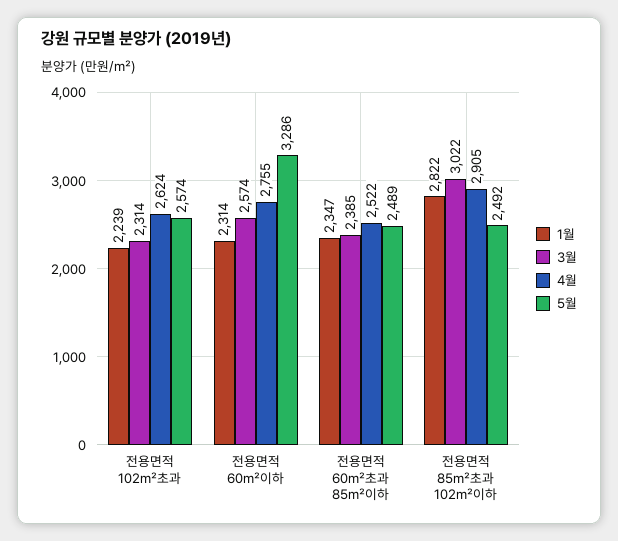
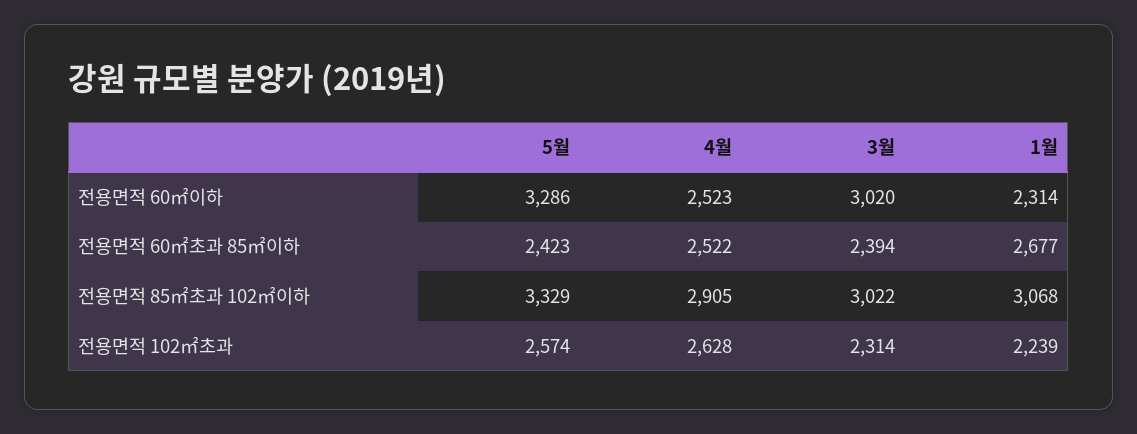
4월, 전용면적 102㎡초과: 2624 -> 2628
3월, 전용면적 60㎡이하: 2574 -> 3020
4월, 전용면적 60㎡이하: 2755 -> 2523
1월, 전용면적 60㎡초과 85㎡이하: 2347 -> 2677
3월, 전용면적 60㎡초과 85㎡이하: 2385 -> 2394
5월, 전용면적 60㎡초과 85㎡이하: 2489 -> 2423
1월, 전용면적 85㎡초과 102㎡이하: 2822 -> 3068
5월, 전용면적 85㎡초과 102㎡이하: 2492 -> 3329

